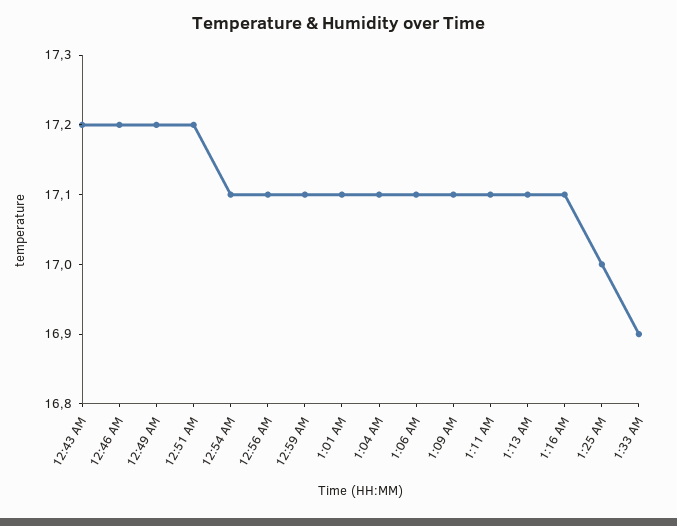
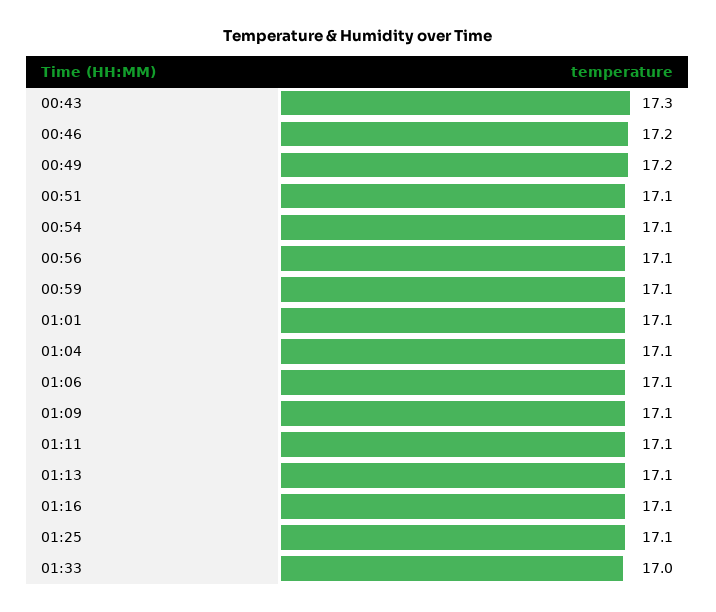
12:43 AM: 17.2 -> 17.3
12:51 AM: 17.2 -> 17.1
1:25 AM: 17 -> 17.1
1:33 AM: 16.9 -> 17

